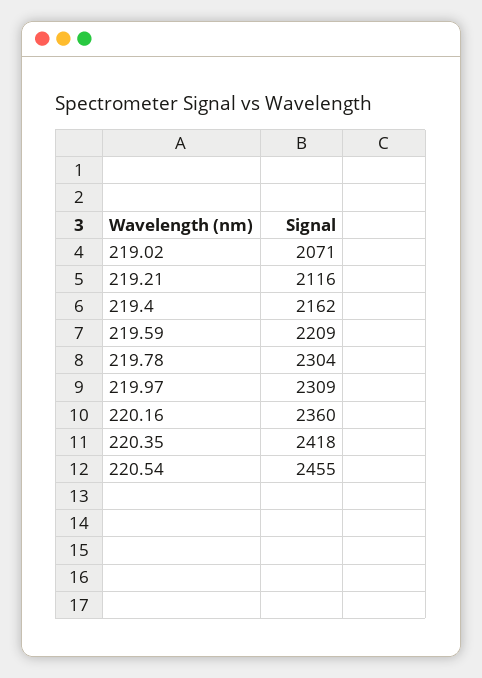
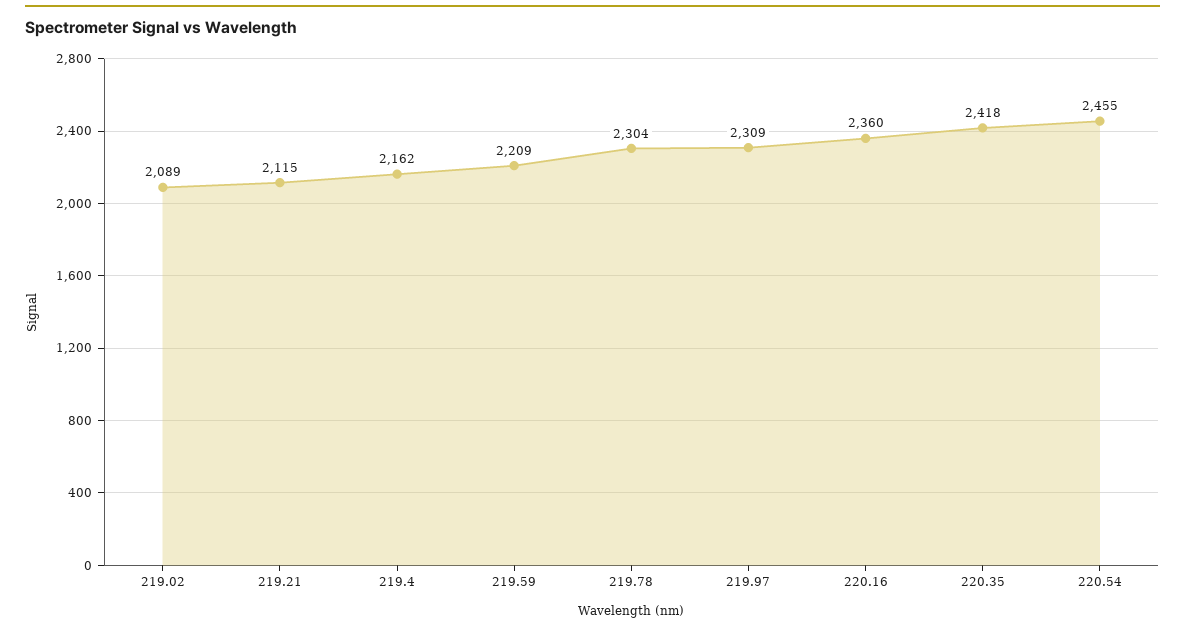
219.02: 2071 -> 2089
219.21: 2116 -> 2115

